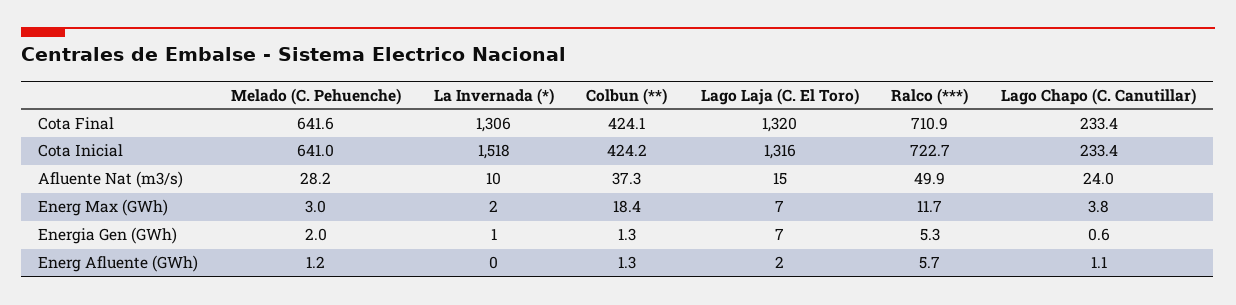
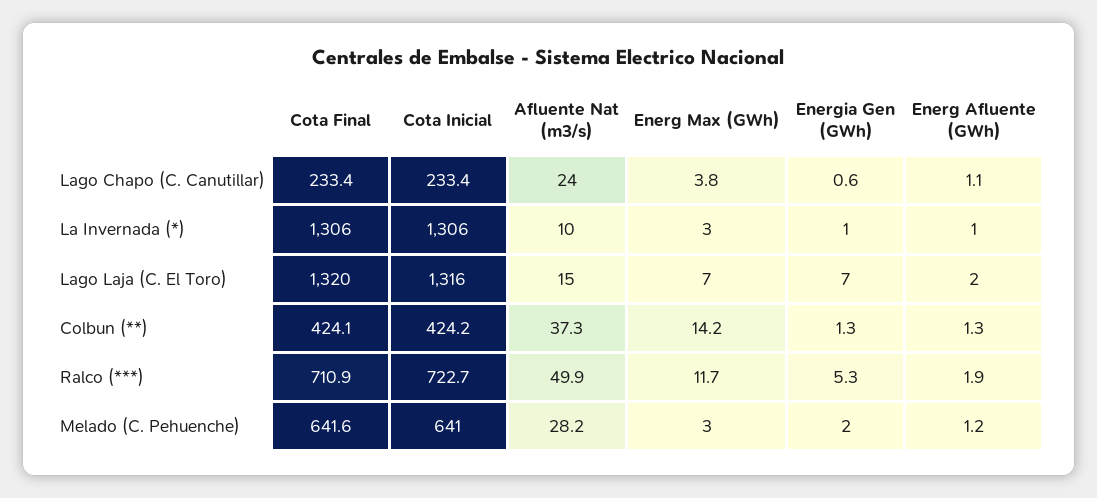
La Invernada (*), Cota Inicial: 1518 -> 1306
La Invernada (*), Energ Max (GWh): 2 -> 3
Colbun (**), Energ Max (GWh): 18.4 -> 14.2
La Invernada (*), Energ Afluente (GWh): 0 -> 1
Ralco (***), Energ Afluente (GWh): 5.7 -> 1.9

